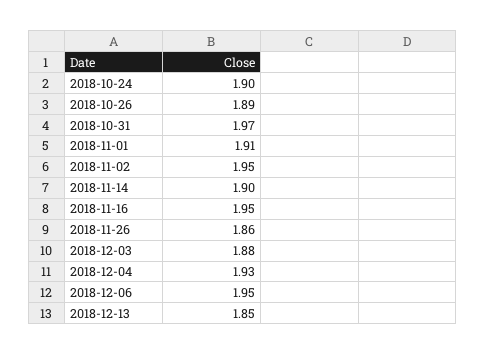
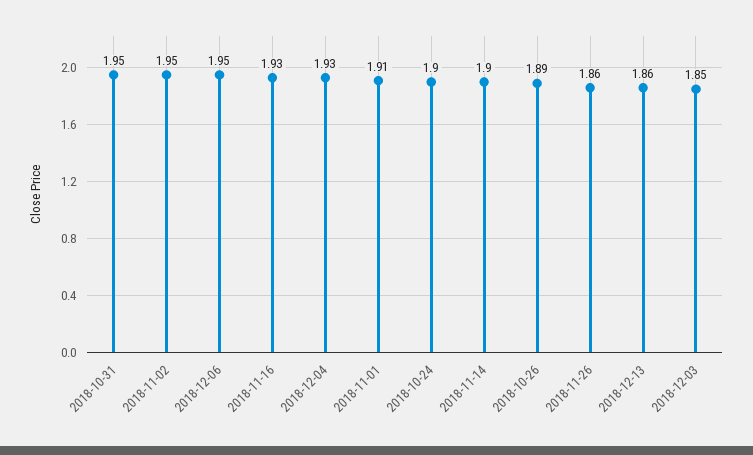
2018-10-31: 1.97 -> 1.95
2018-11-16: 1.95 -> 1.93
2018-12-03: 1.88 -> 1.85
2018-12-13: 1.85 -> 1.86

